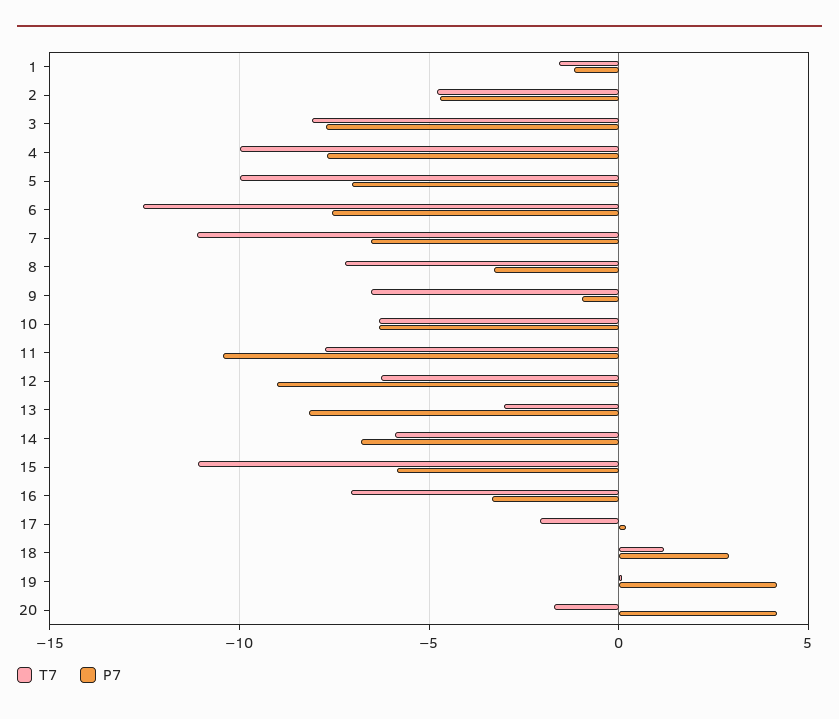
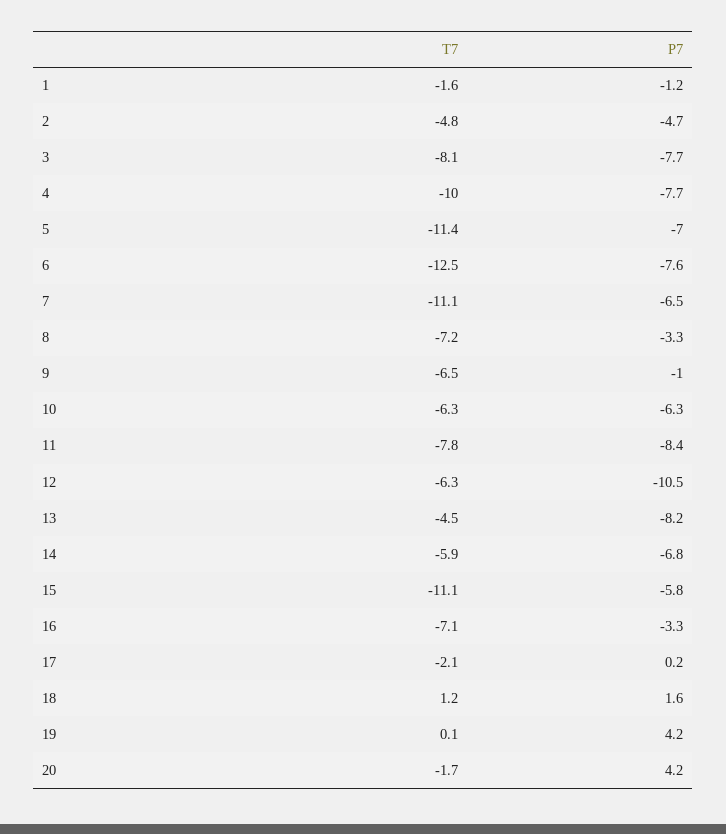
T7, 5: -10 -> -11.4
P7, 11: -10.5 -> -8.4
P7, 12: -9 -> -10.5
T7, 13: -3 -> -4.5
P7, 18: 3 -> 1.6

